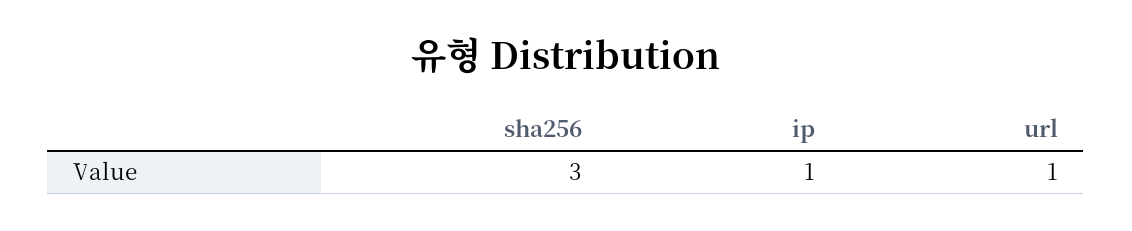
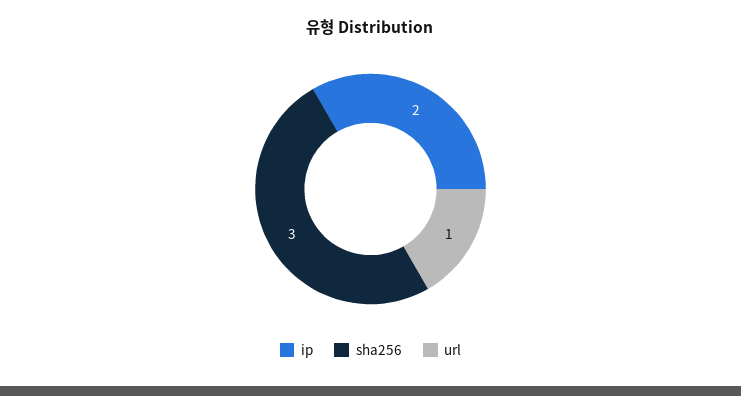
ip: 1 -> 2

